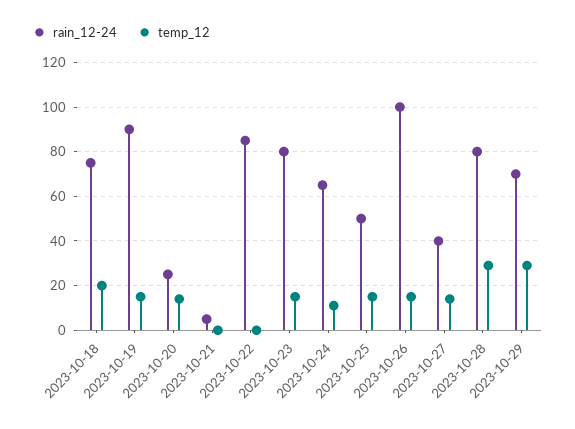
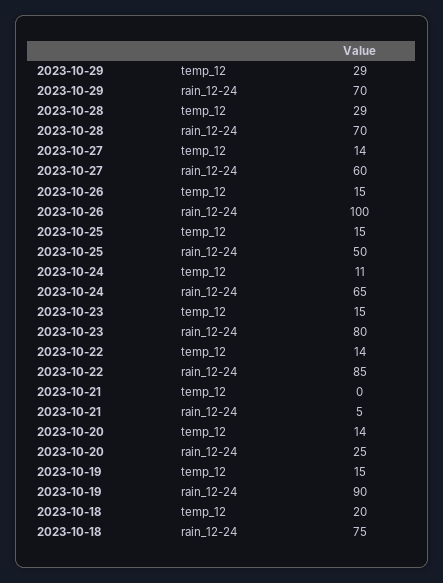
temp_12, 2023-10-22: 0 -> 14
rain_12-24, 2023-10-27: 40 -> 60
rain_12-24, 2023-10-28: 80 -> 70

